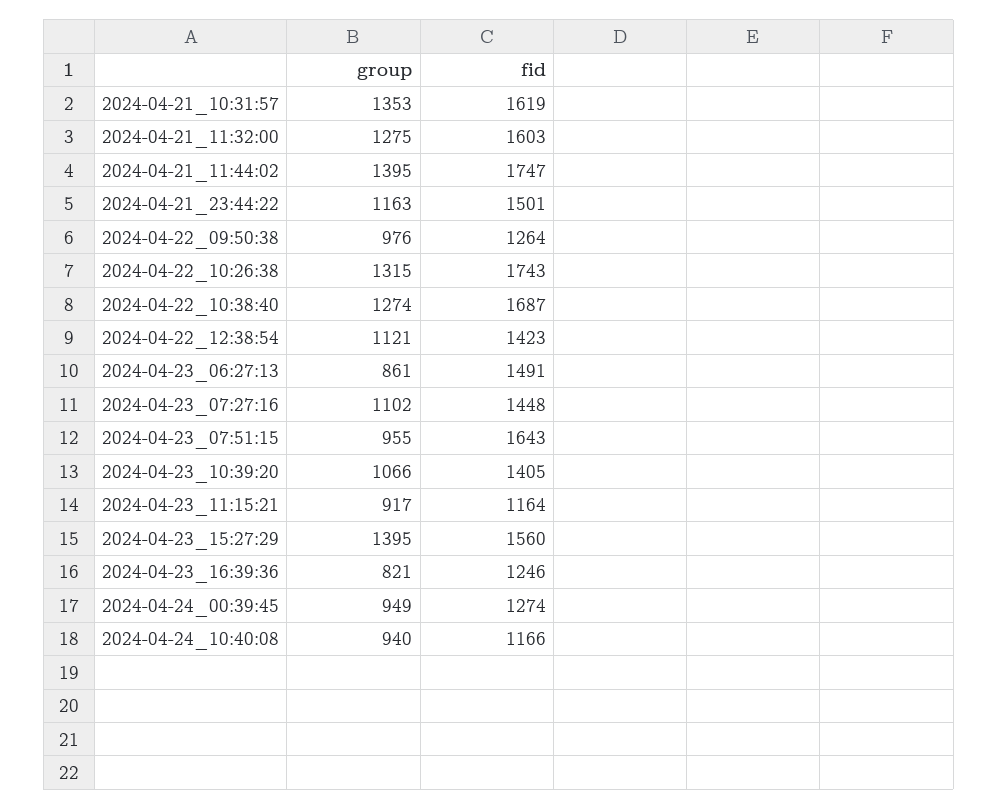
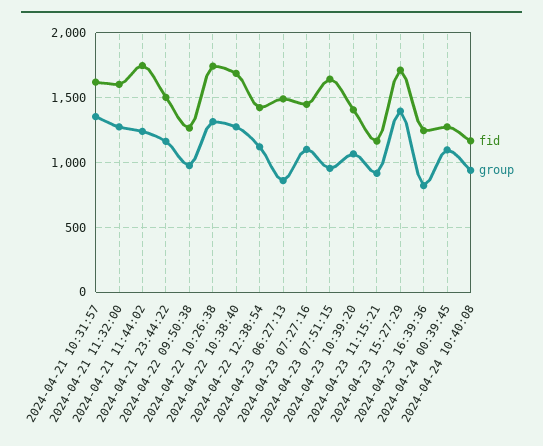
group, 2024-04-21_11:44:02: 1395 -> 1250
fid, 2024-04-23_15:27:29: 1560 -> 1700
group, 2024-04-24_00:39:45: 949 -> 1100

